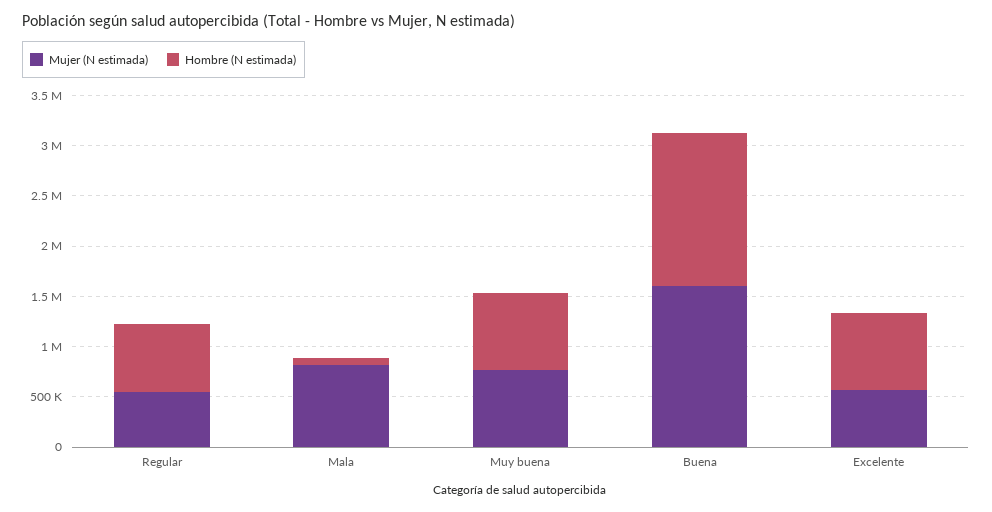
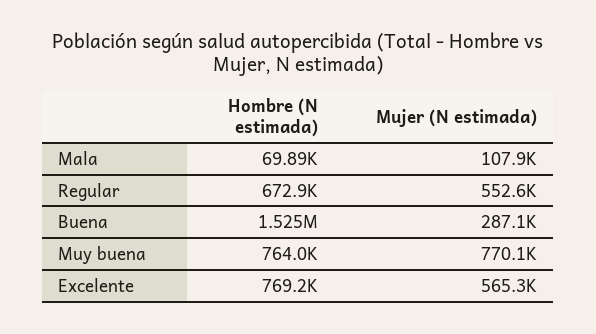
Mujer (N estimada), Mala: 800000 -> 107900
Mujer (N estimada), Buena: 1600000 -> 287100

